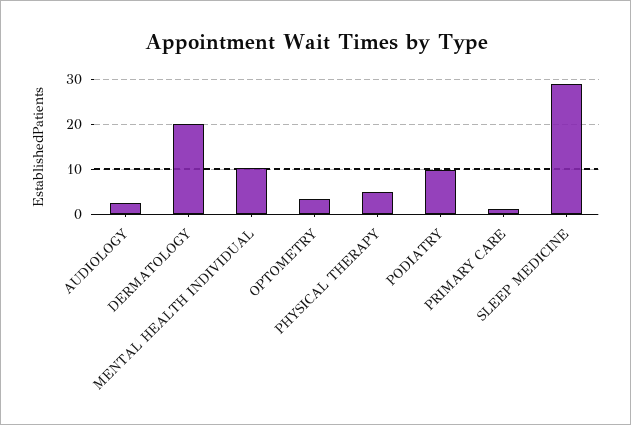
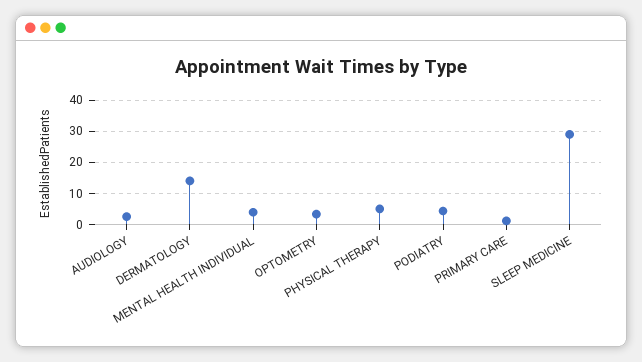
DERMATOLOGY: 20 -> 14
MENTAL HEALTH INDIVIDUAL: 10 -> 4
PODIATRY: 10 -> 4

